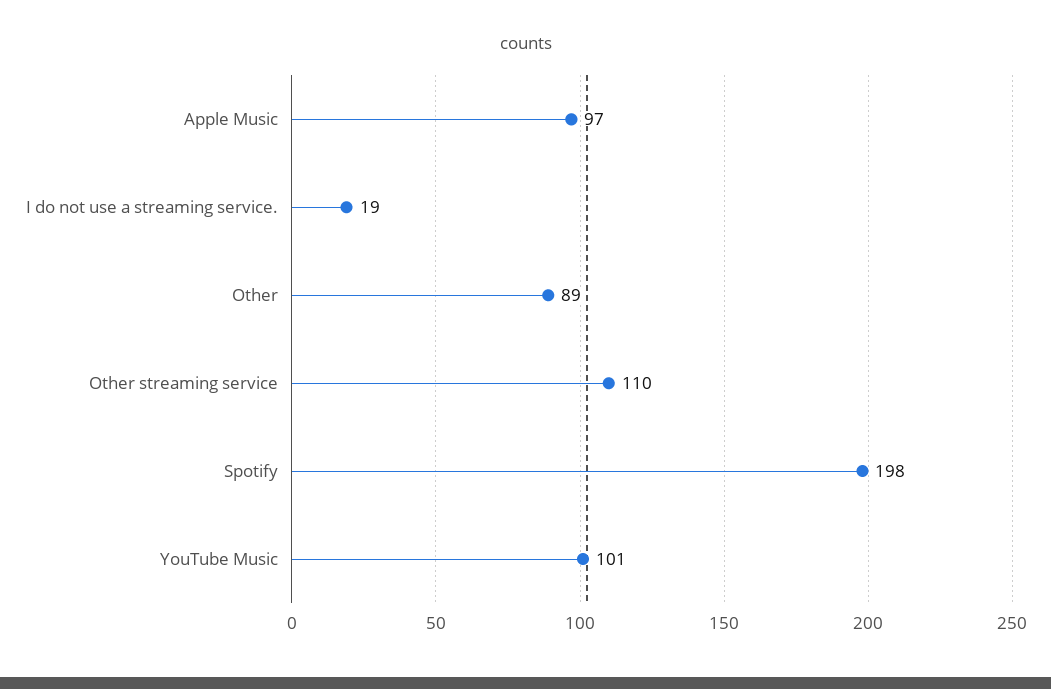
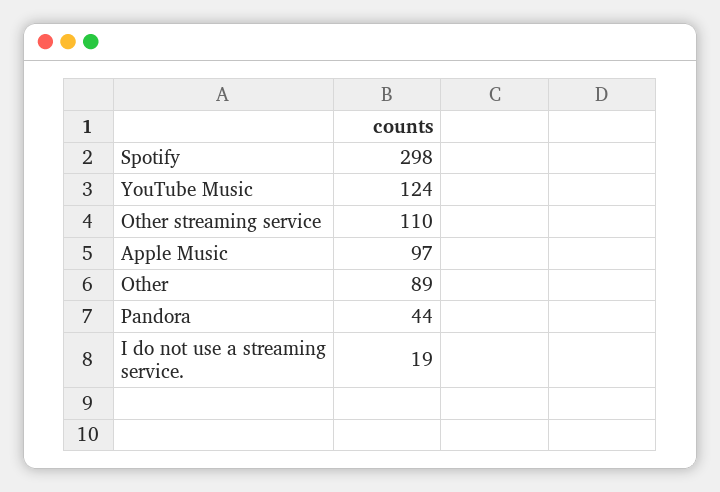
Spotify: 198 -> 298
YouTube Music: 101 -> 124
Pandora: none -> 44

